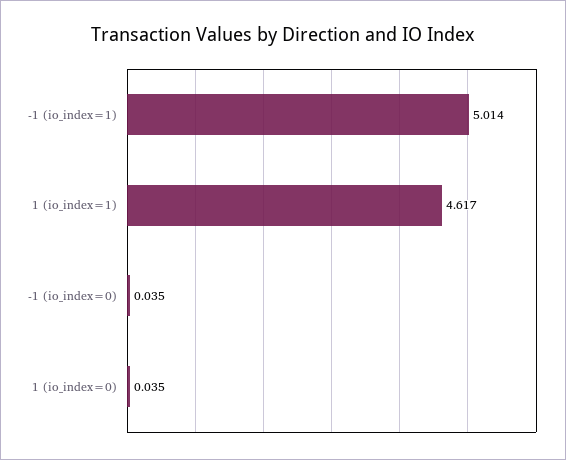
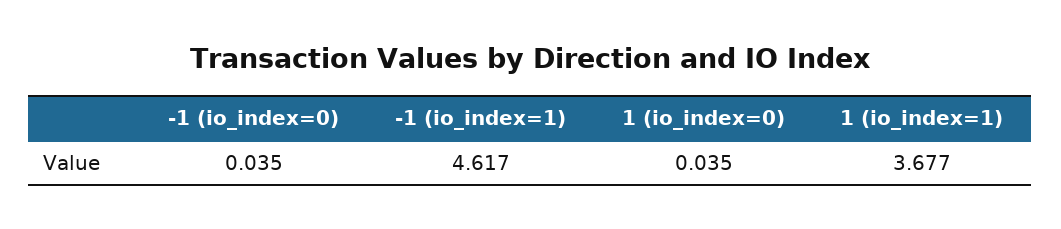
-1 (io_index=1): 5.014 -> 4.617
1 (io_index=1): 4.617 -> 3.677

